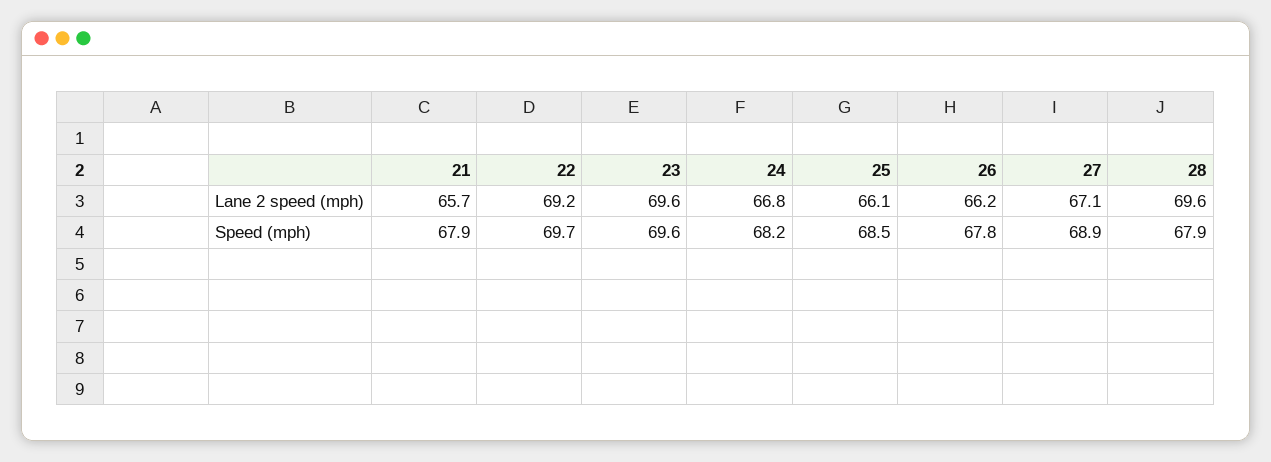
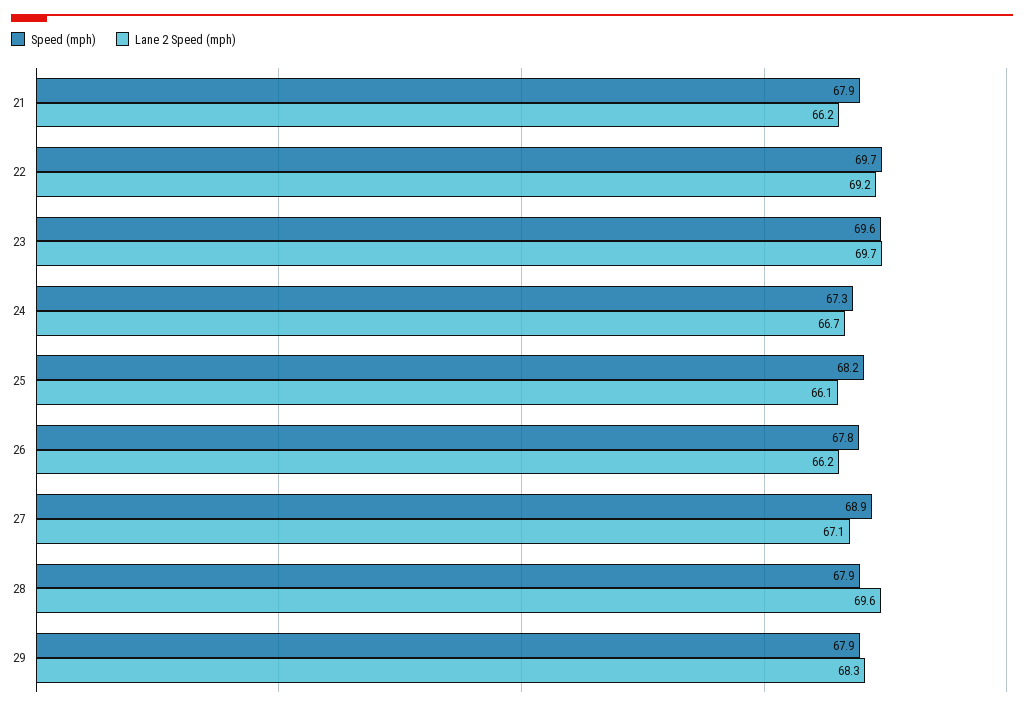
Lane 2 speed (mph), 21: 65.7 -> 66.2
Lane 2 speed (mph), 23: 69.6 -> 69.7
Lane 2 speed (mph), 24: 66.8 -> 66.7
Speed (mph), 24: 68.2 -> 67.3
Speed (mph), 25: 68.5 -> 68.2
Speed (mph), 29: none -> 67.9
Lane 2 speed (mph), 29: none -> 68.3

